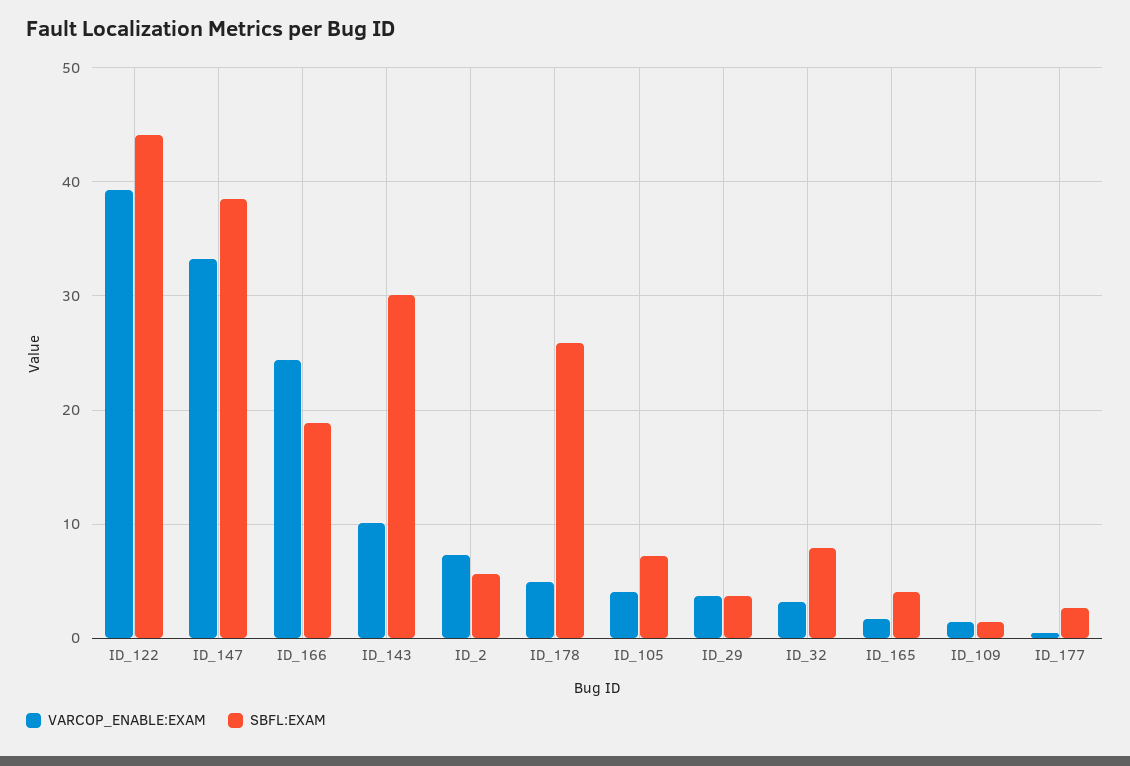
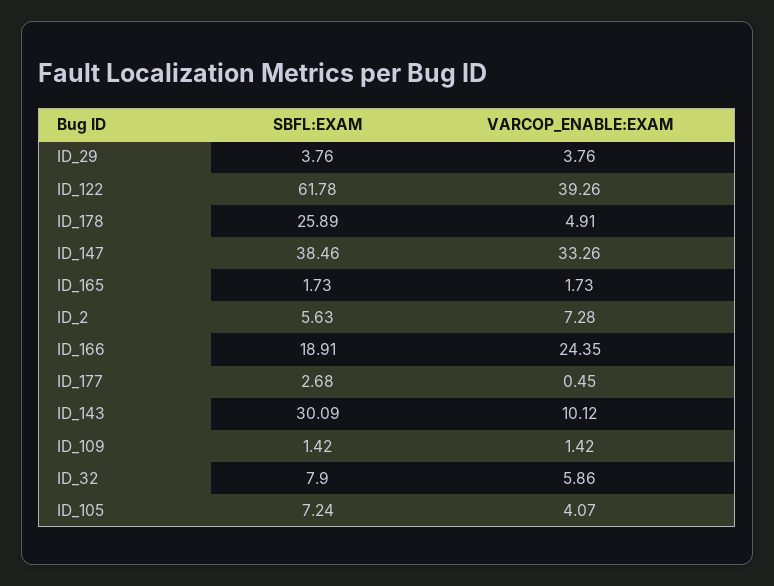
SBFL:EXAM, ID_122: 44 -> 61.78
VARCOP_ENABLE:EXAM, ID_32: 3 -> 5.86
SBFL:EXAM, ID_165: 4 -> 1.73

